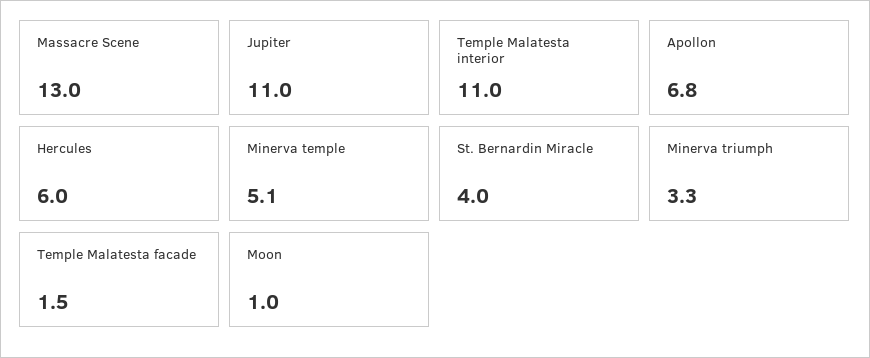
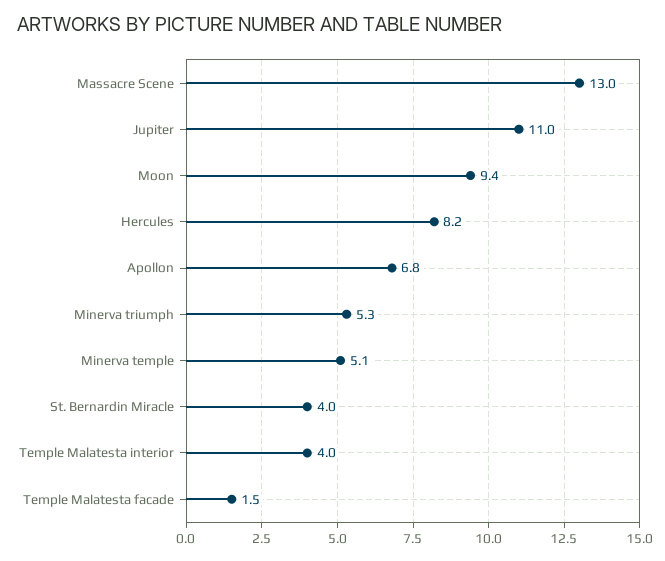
Temple Malatesta interior: 11 -> 4
Hercules: 6 -> 8.2
Minerva triumph: 3.3 -> 5.3
Moon: 1 -> 9.4

